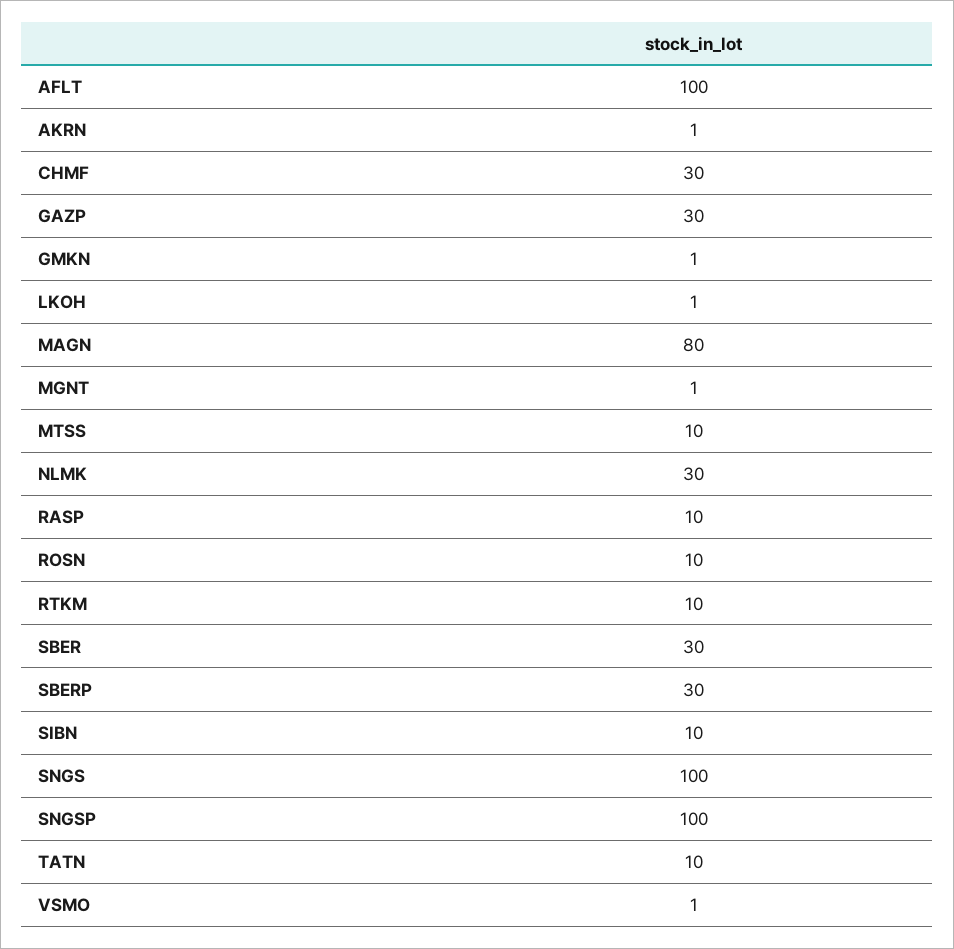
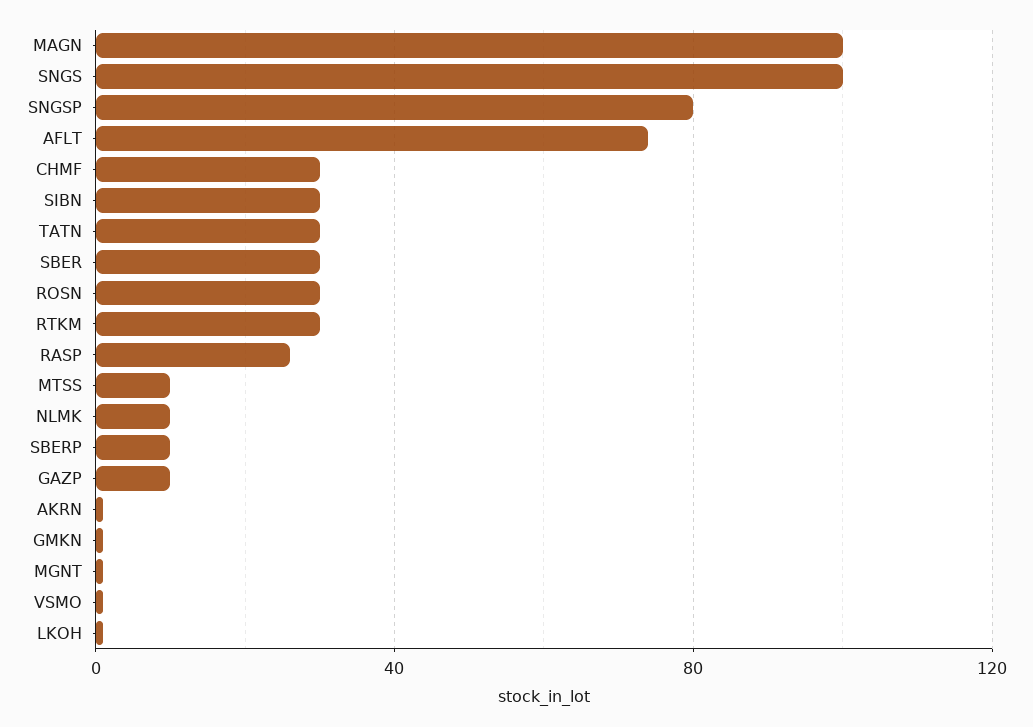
AFLT: 100 -> 75
GAZP: 30 -> 10
MAGN: 80 -> 100
NLMK: 30 -> 10
RASP: 10 -> 25
ROSN: 10 -> 30
RTKM: 10 -> 30
SBERP: 30 -> 10
SIBN: 10 -> 30
SNGSP: 100 -> 80
TATN: 10 -> 30

